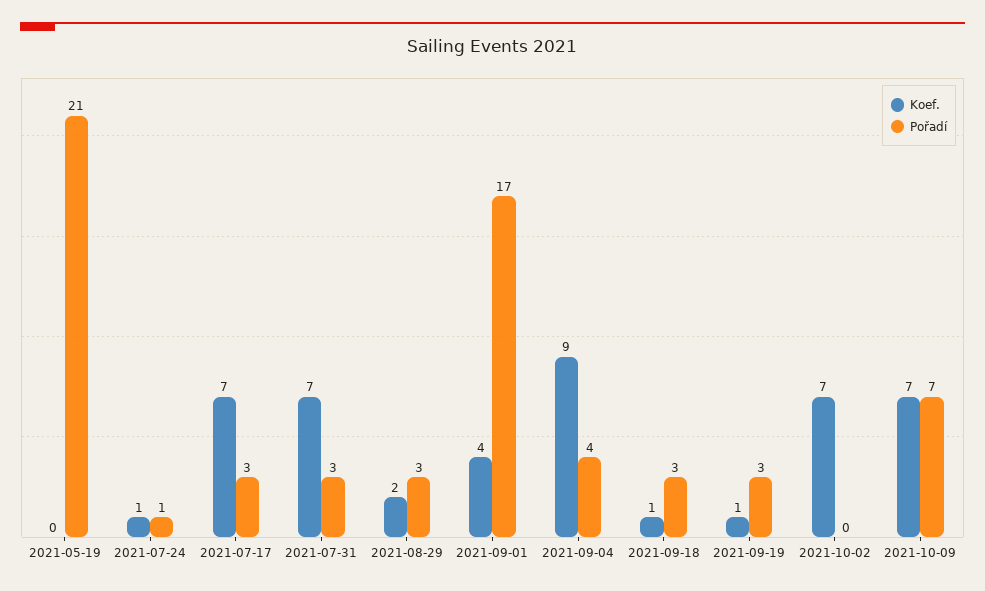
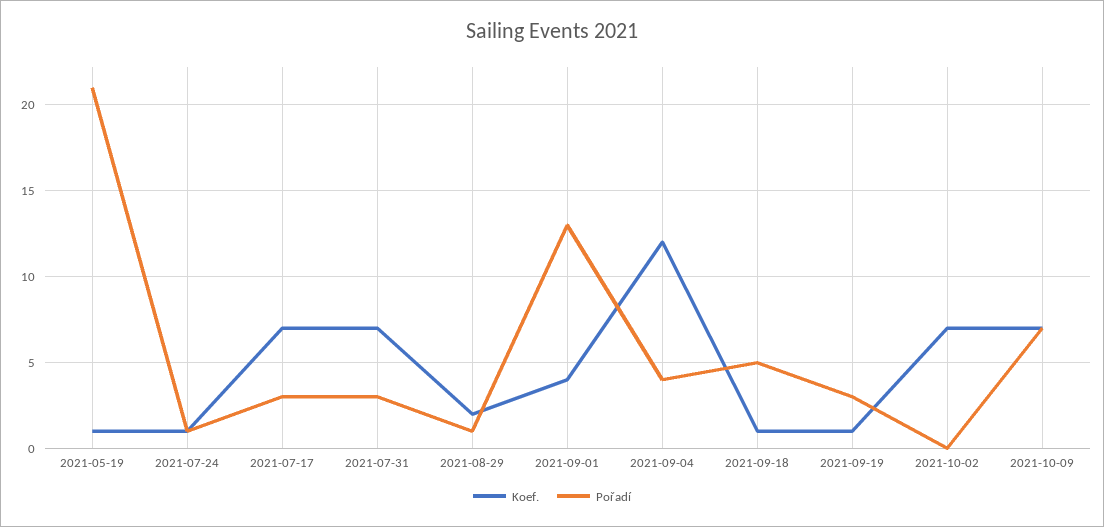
Koef., 2021-05-19: 0 -> 1
Pořadí, 2021-08-29: 3 -> 1
Pořadí, 2021-09-01: 17 -> 13
Koef., 2021-09-04: 9 -> 12
Pořadí, 2021-09-18: 3 -> 5

